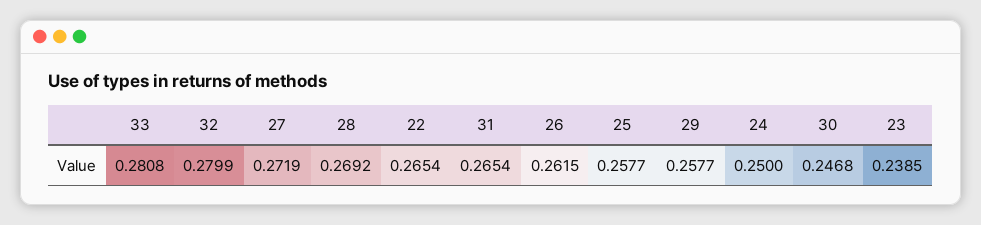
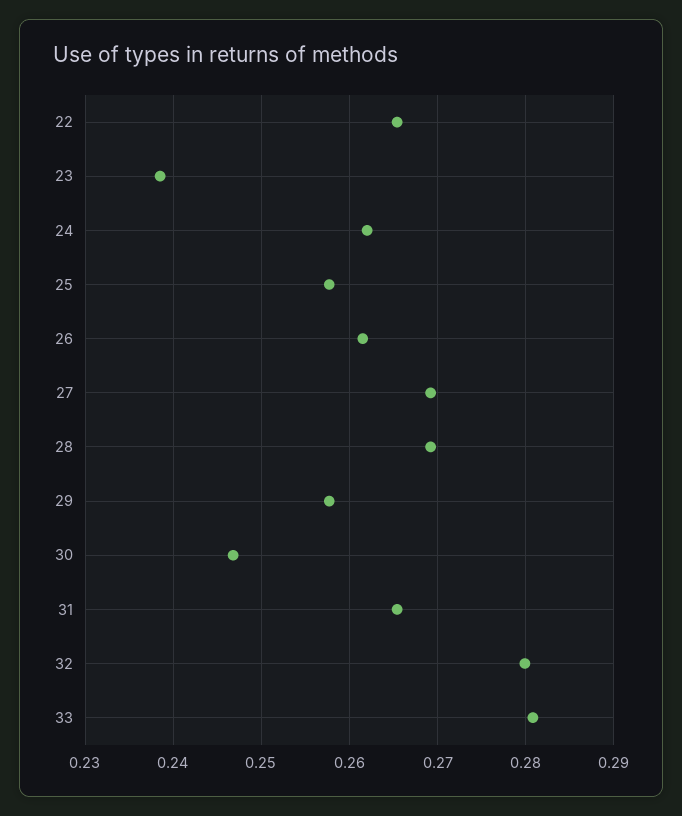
27: 0.2719 -> 0.269
24: 0.25 -> 0.262

